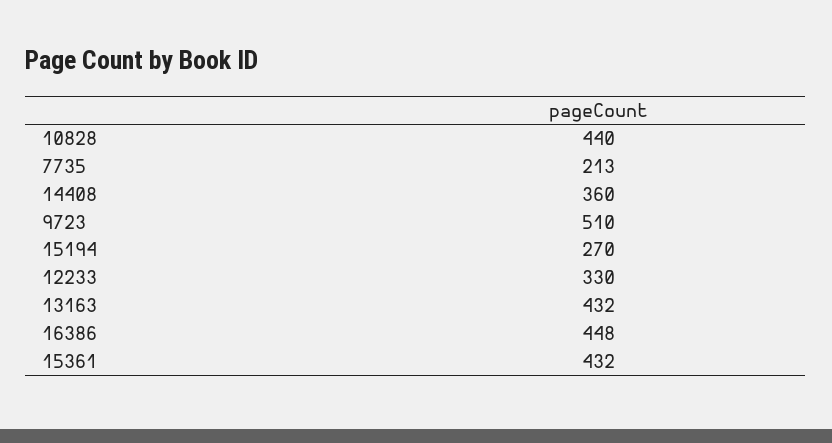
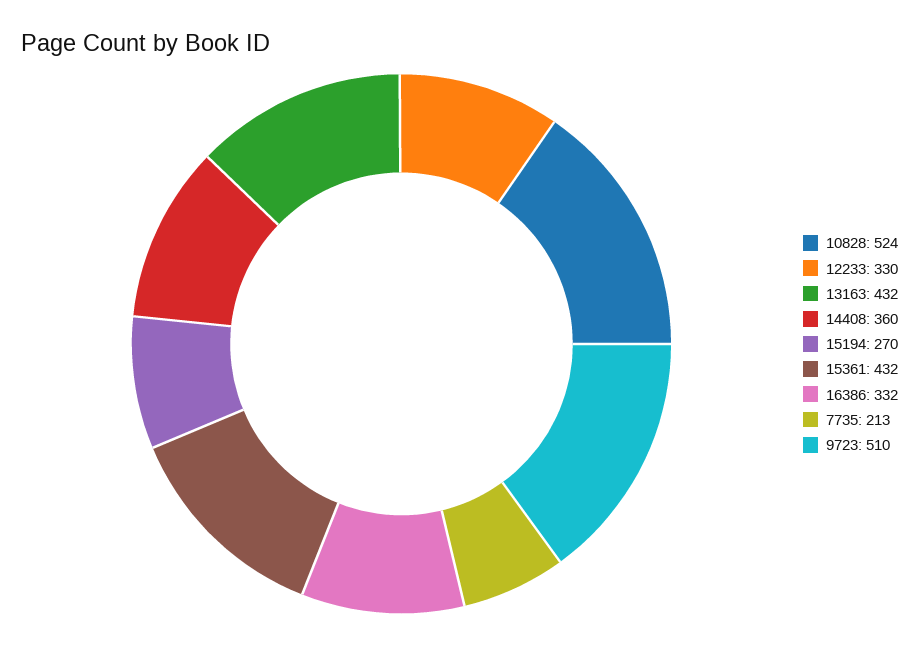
10828: 440 -> 524
16386: 448 -> 332

